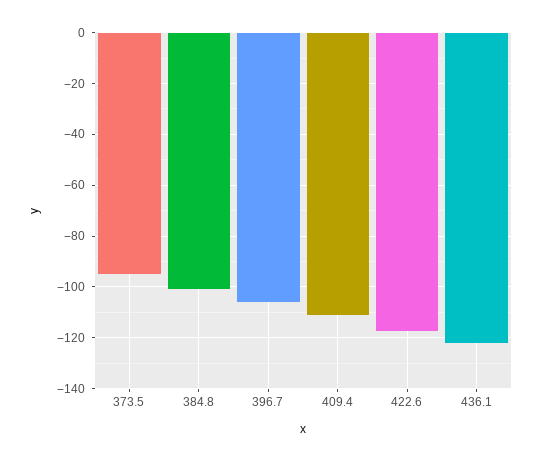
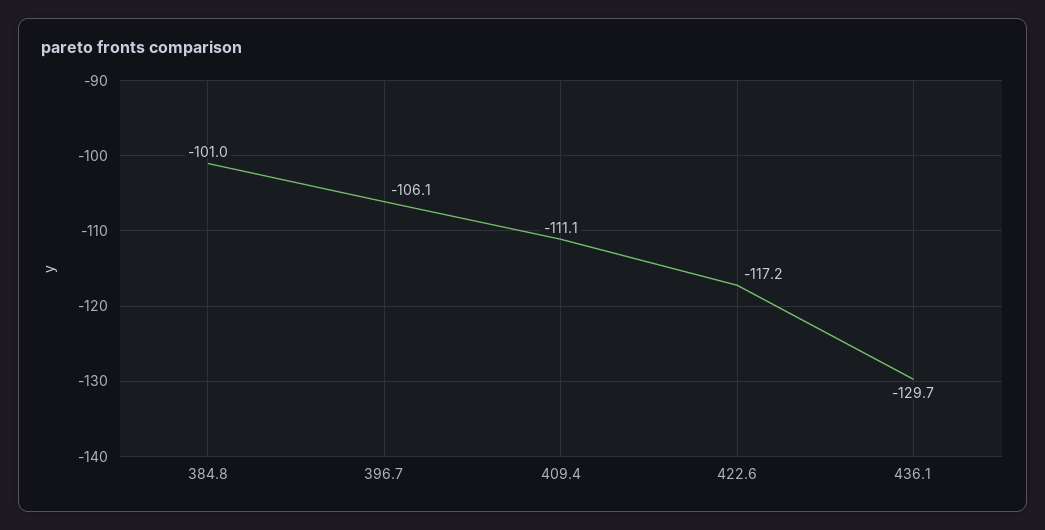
373.5: -95 -> none
436.1: -122.5 -> -129.7

